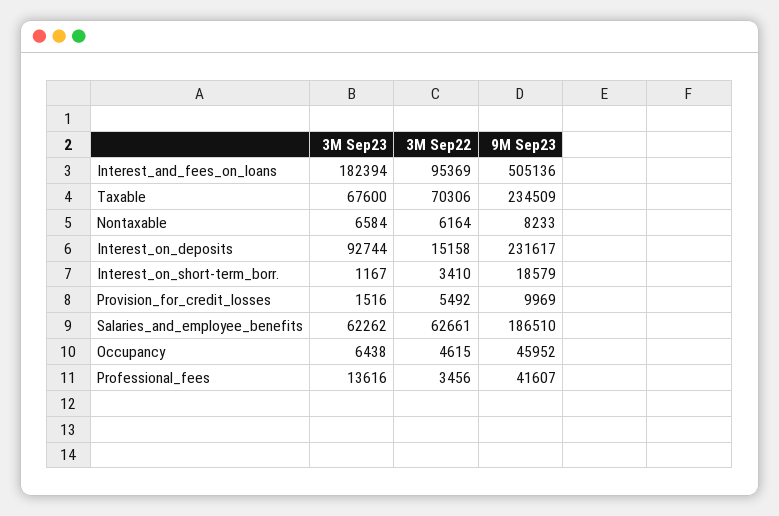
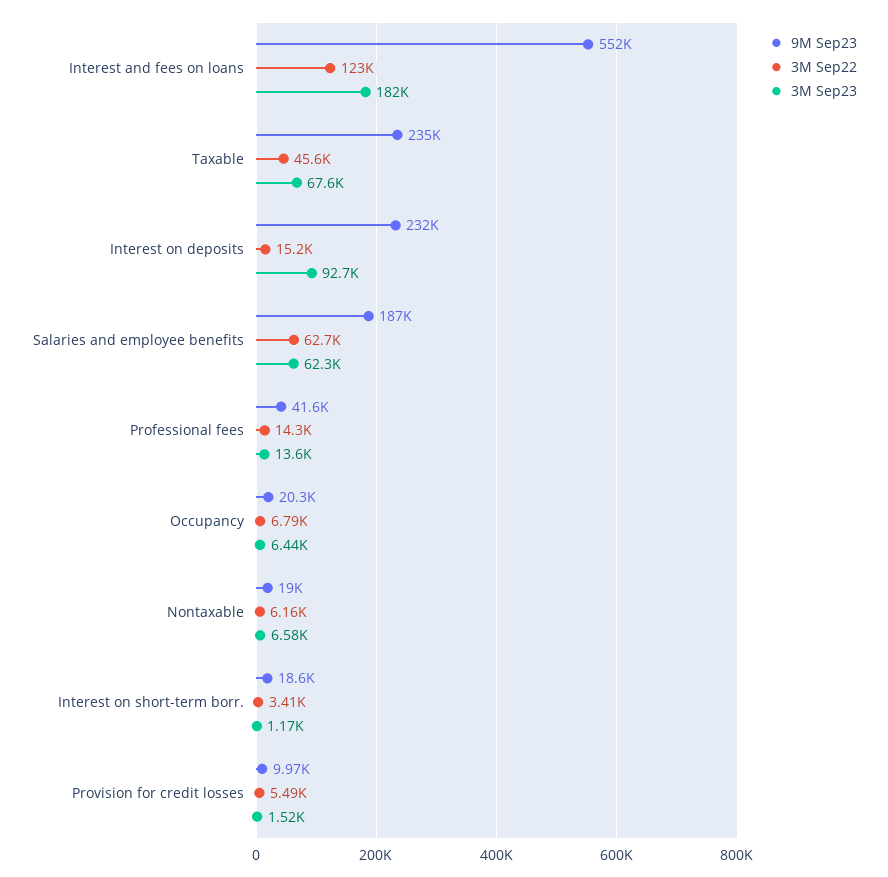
3M Sep22, Interest_and_fees_on_loans: 95369 -> 123000
9M Sep23, Interest_and_fees_on_loans: 505136 -> 552000
3M Sep22, Taxable: 70306 -> 45600
9M Sep23, Nontaxable: 8233 -> 19000
3M Sep22, Occupancy: 4615 -> 6790
9M Sep23, Occupancy: 45952 -> 20300
3M Sep22, Professional_fees: 3456 -> 14300

